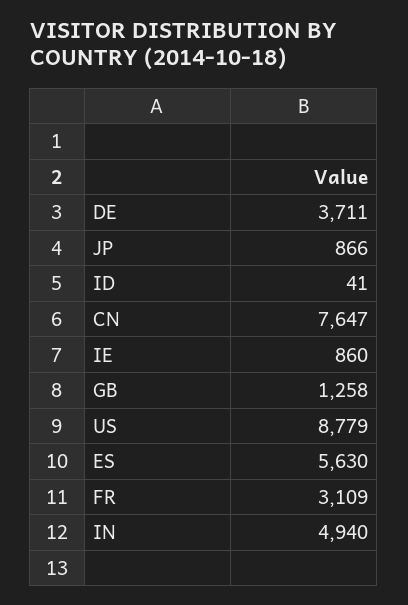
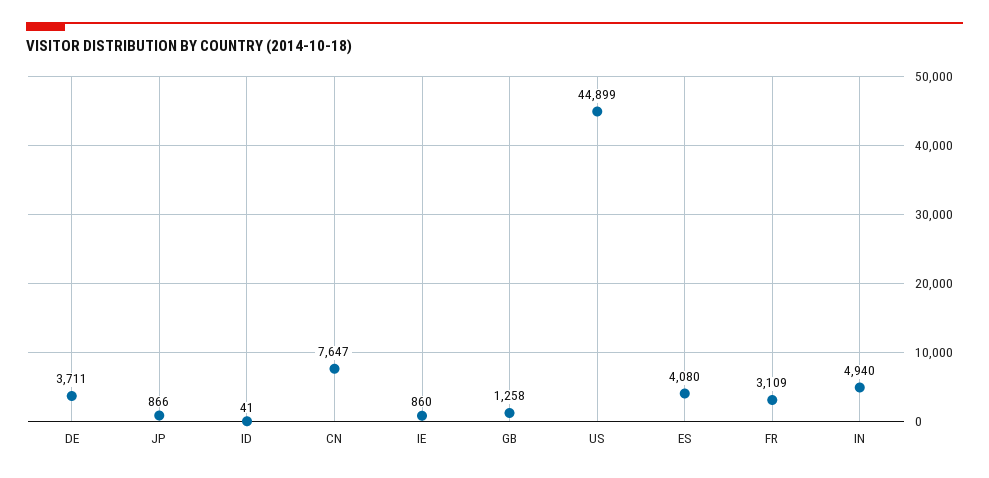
US: 8779 -> 44899
ES: 5630 -> 4080

